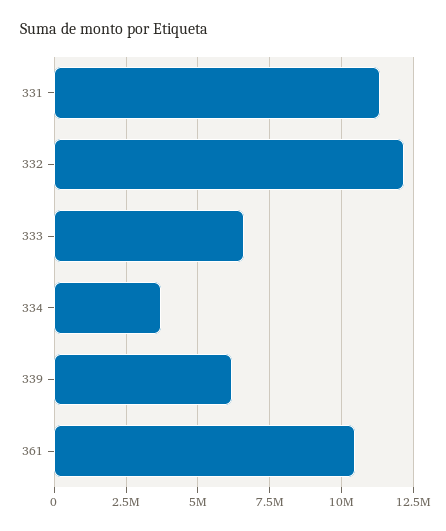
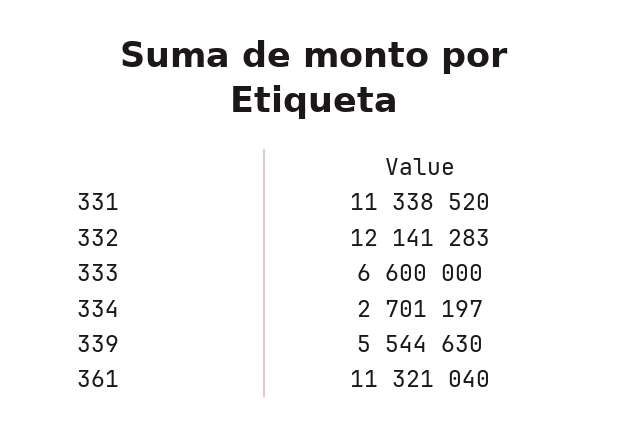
334: 3750000 -> 2701197
339: 6250000 -> 5544630
361: 10500000 -> 11321040

